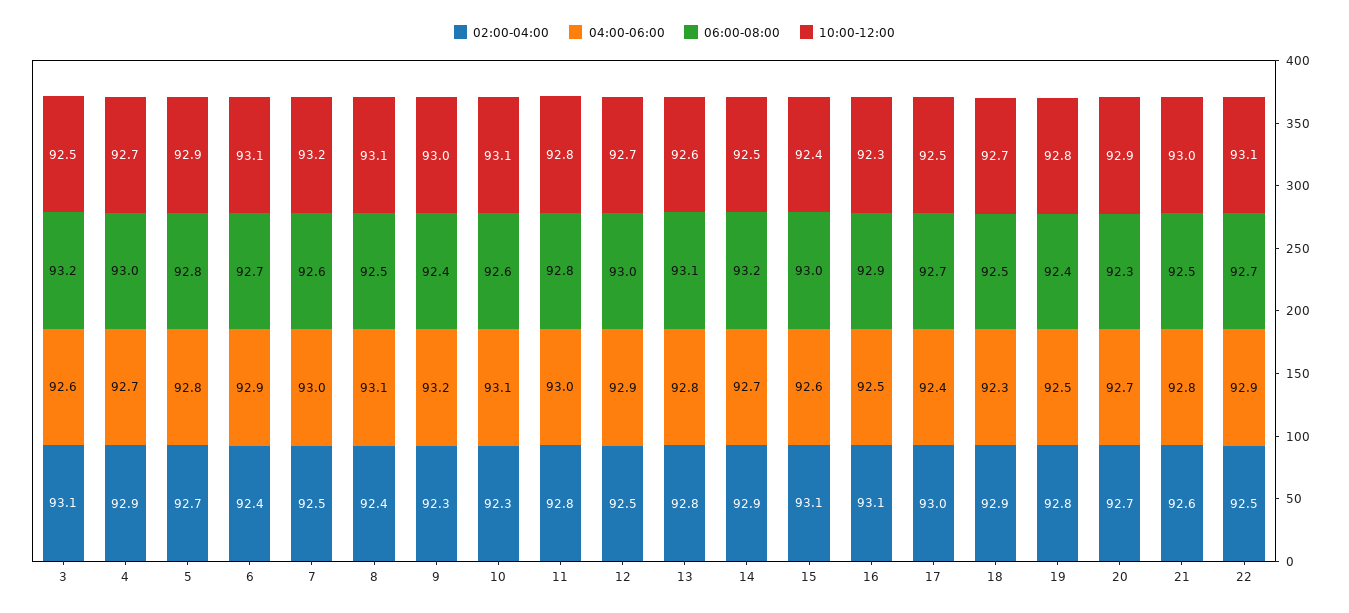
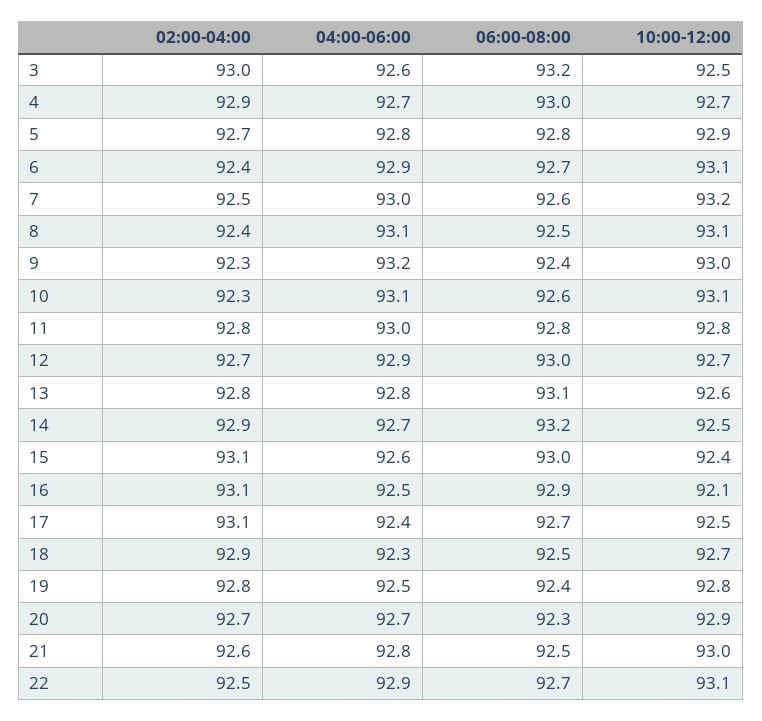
02:00-04:00, 3: 93.1 -> 93
02:00-04:00, 12: 92.5 -> 92.7
10:00-12:00, 16: 92.3 -> 92.1
02:00-04:00, 17: 93 -> 93.1

